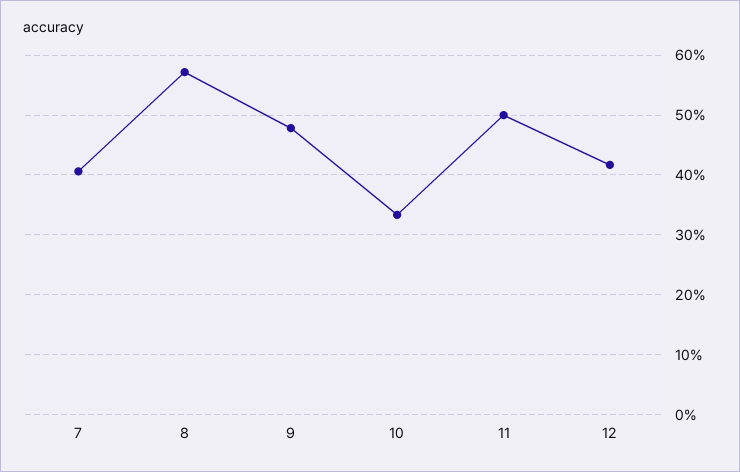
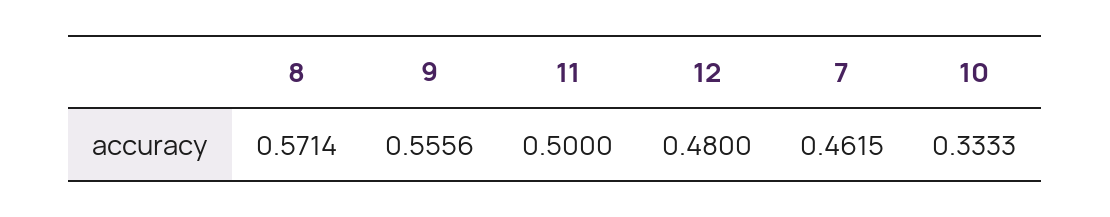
7: 0.4 -> 0.4615
9: 0.48 -> 0.5556
12: 0.42 -> 0.48

